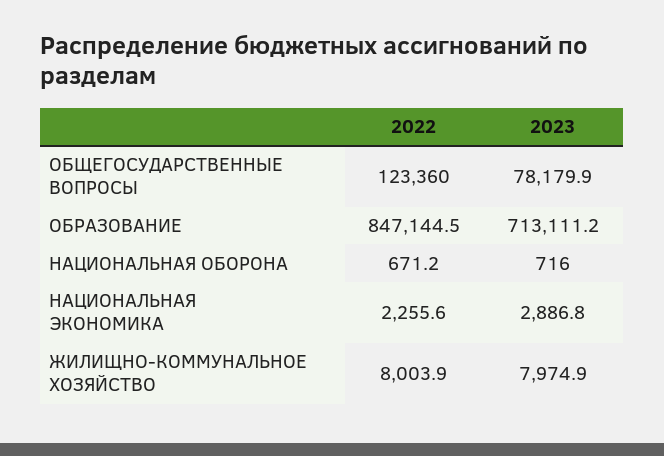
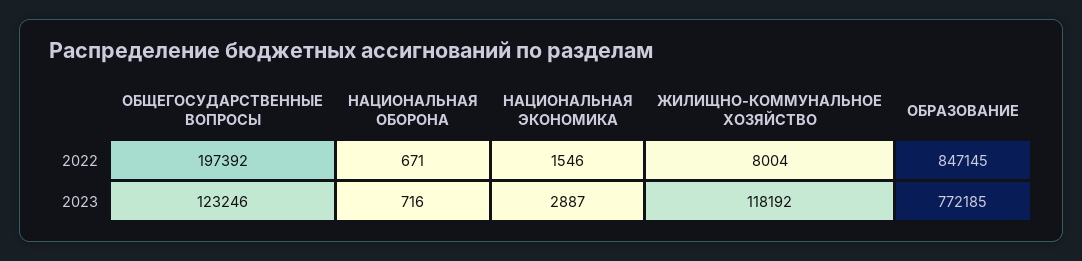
2022, ОБЩЕГОСУДАРСТВЕННЫЕ ВОПРОСЫ: 123360 -> 197392
2023, ОБЩЕГОСУДАРСТВЕННЫЕ ВОПРОСЫ: 78179.9 -> 123246
2023, ОБРАЗОВАНИЕ: 713111.2 -> 772185
2022, НАЦИОНАЛЬНАЯ ЭКОНОМИКА: 2255.6 -> 1546
2023, ЖИЛИЩНО-КОММУНАЛЬНОЕ ХОЗЯЙСТВО: 7974.9 -> 118192

